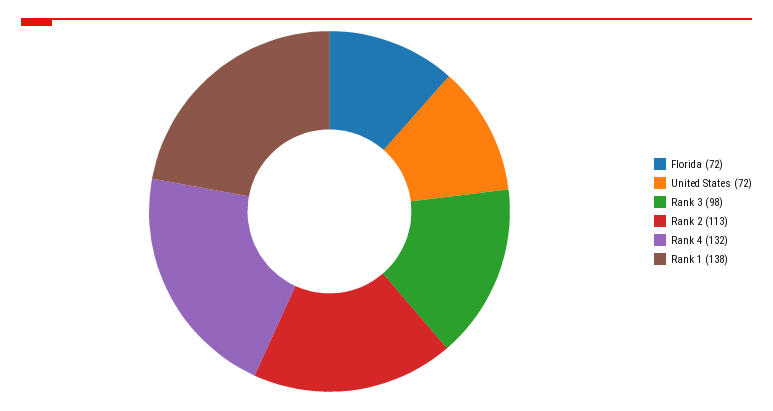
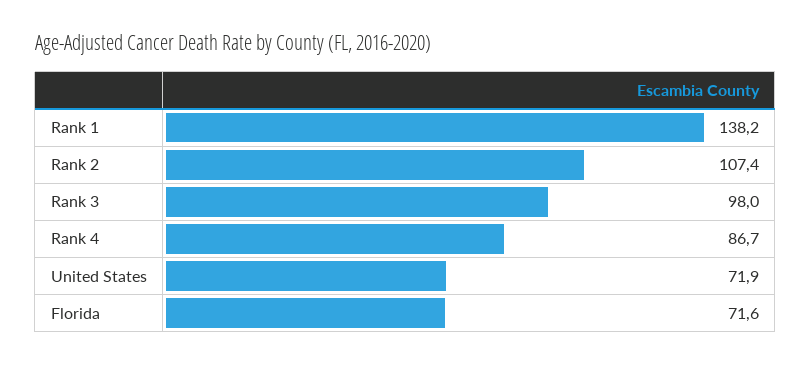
Rank 2: 113 -> 107.4
Rank 4: 132 -> 86.7

